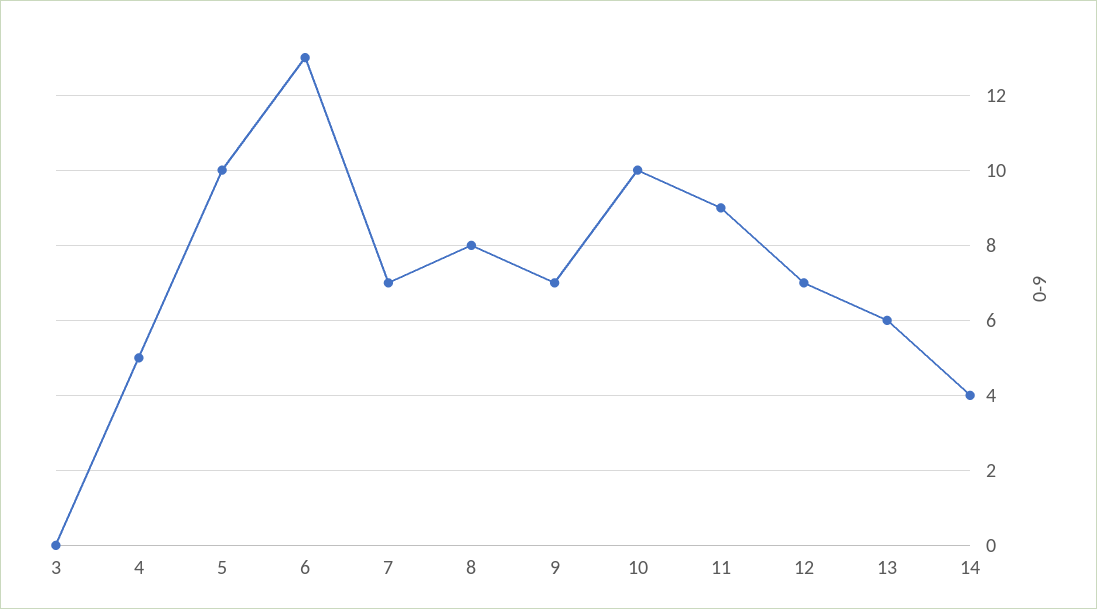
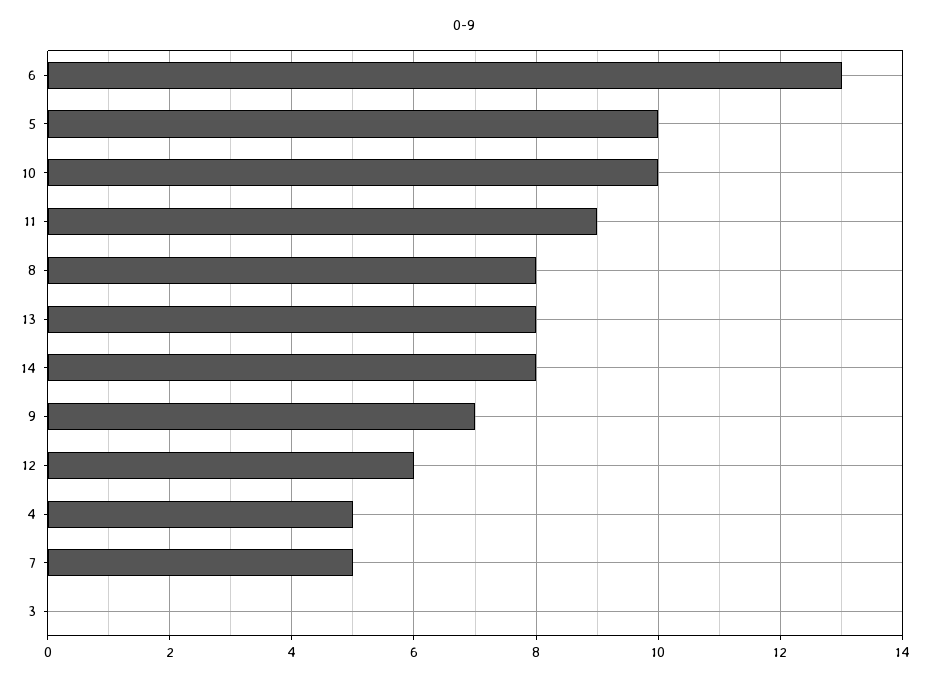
7: 7 -> 5
12: 7 -> 6
13: 6 -> 8
14: 4 -> 8

